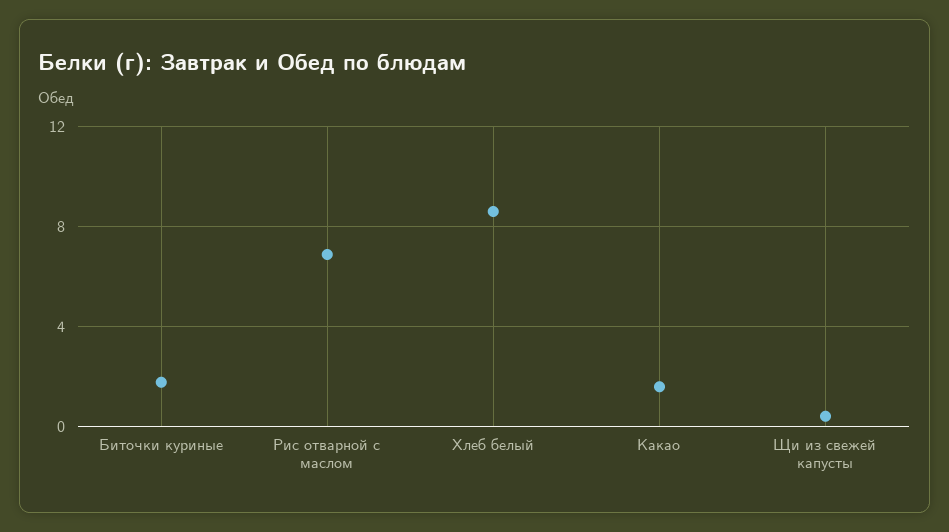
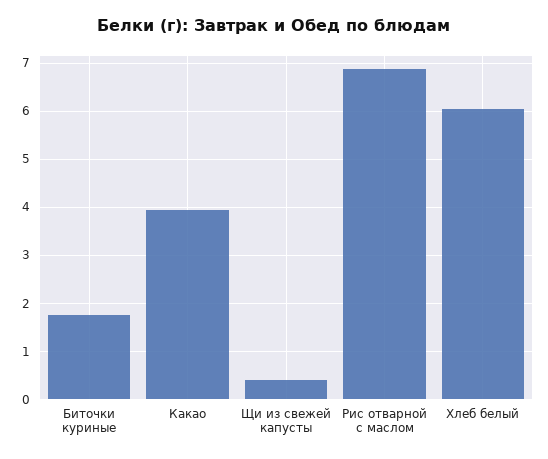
Хлеб белый: 8.5 -> 6
Какао: 1.5 -> 4

